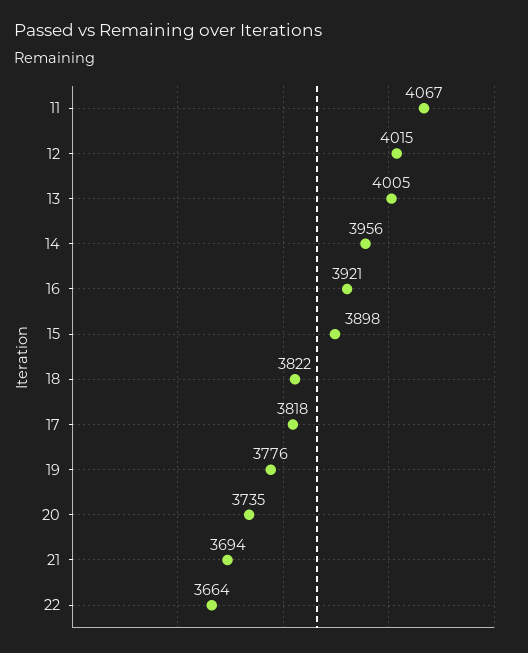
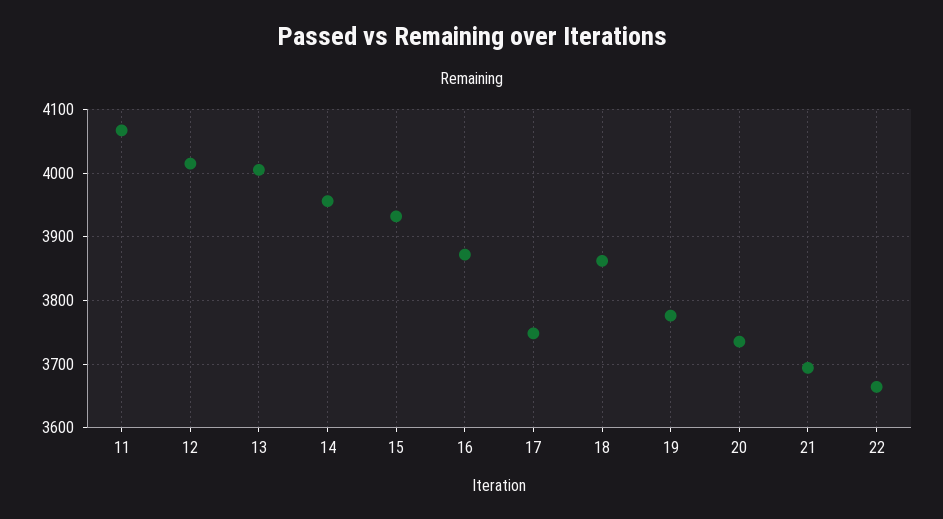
16: 3921 -> 3870
15: 3898 -> 3930
18: 3822 -> 3860
17: 3818 -> 3750

